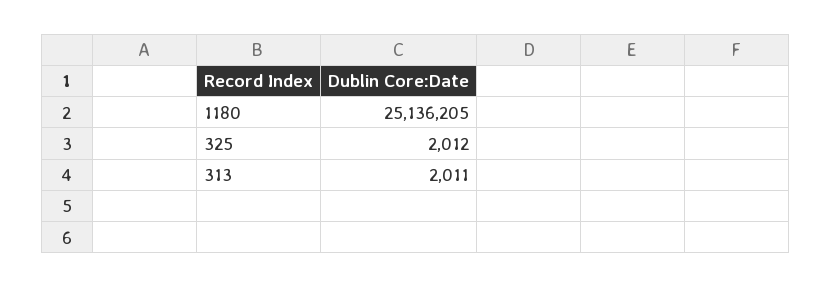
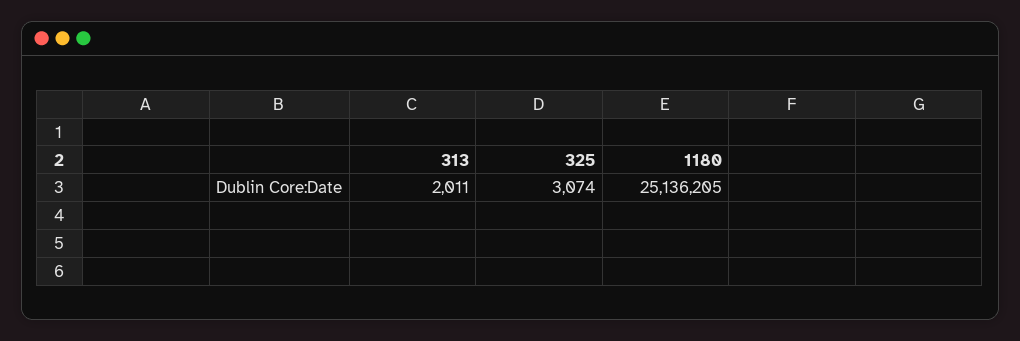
325: 2012 -> 3074

